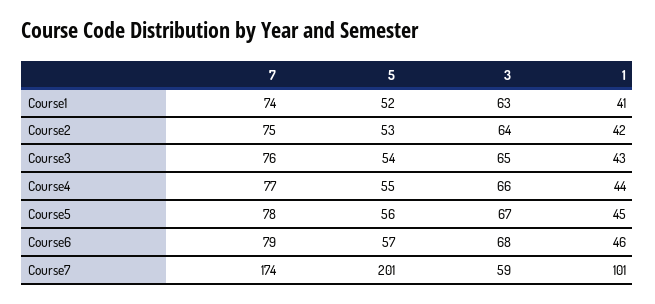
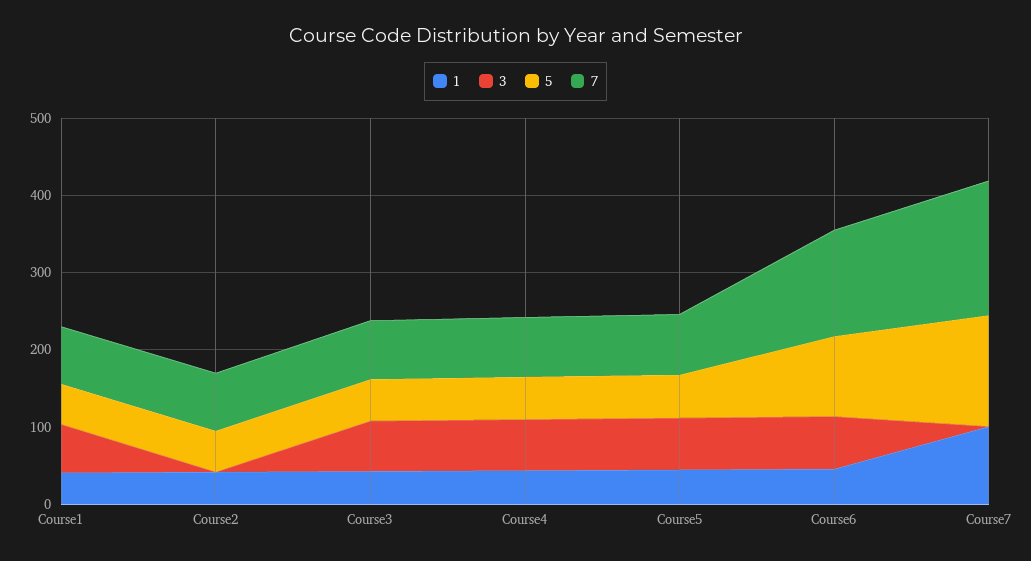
3, Course2: 64 -> 0
7, Course6: 79 -> 140
5, Course6: 57 -> 100
5, Course7: 201 -> 140
3, Course7: 59 -> 0

